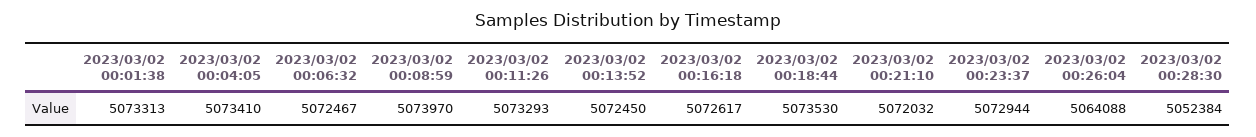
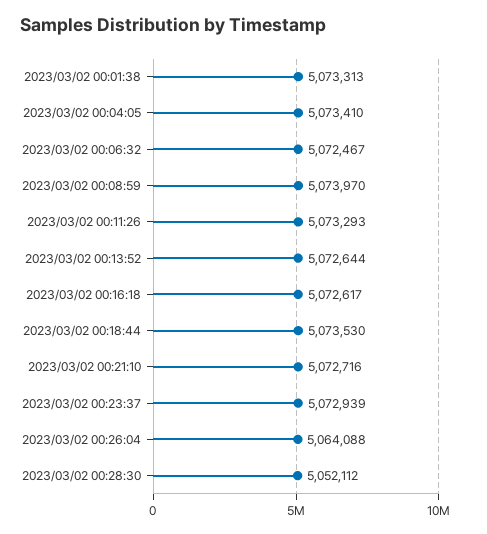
2023/03/02 00:13:52: 5072450 -> 5072644
2023/03/02 00:21:10: 5072032 -> 5072716
2023/03/02 00:23:37: 5072944 -> 5072939
2023/03/02 00:28:30: 5052384 -> 5052112

